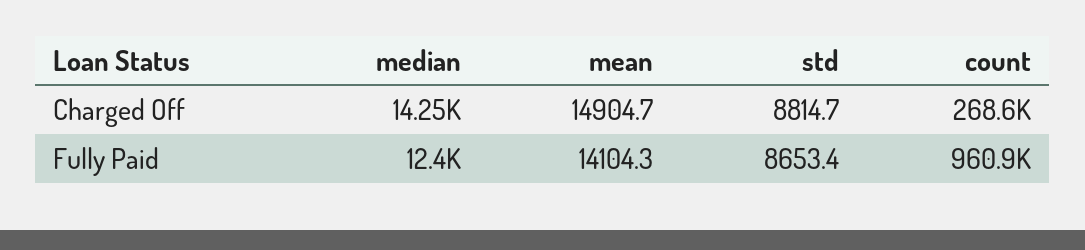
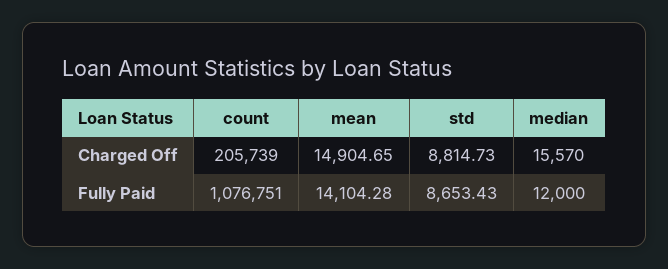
median, Charged Off: 14250 -> 15570
count, Charged Off: 268600 -> 205739
median, Fully Paid: 12400 -> 12000
count, Fully Paid: 960900 -> 1076751

